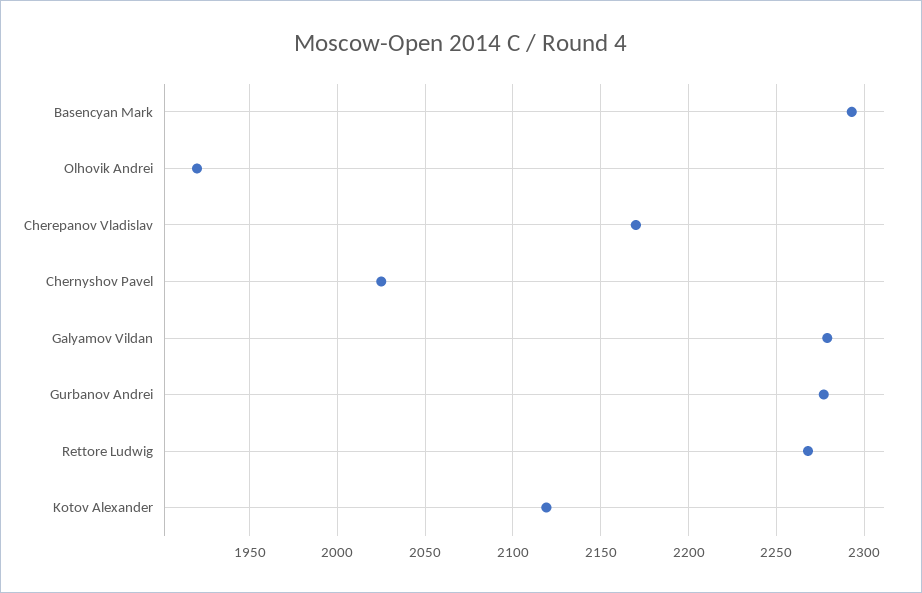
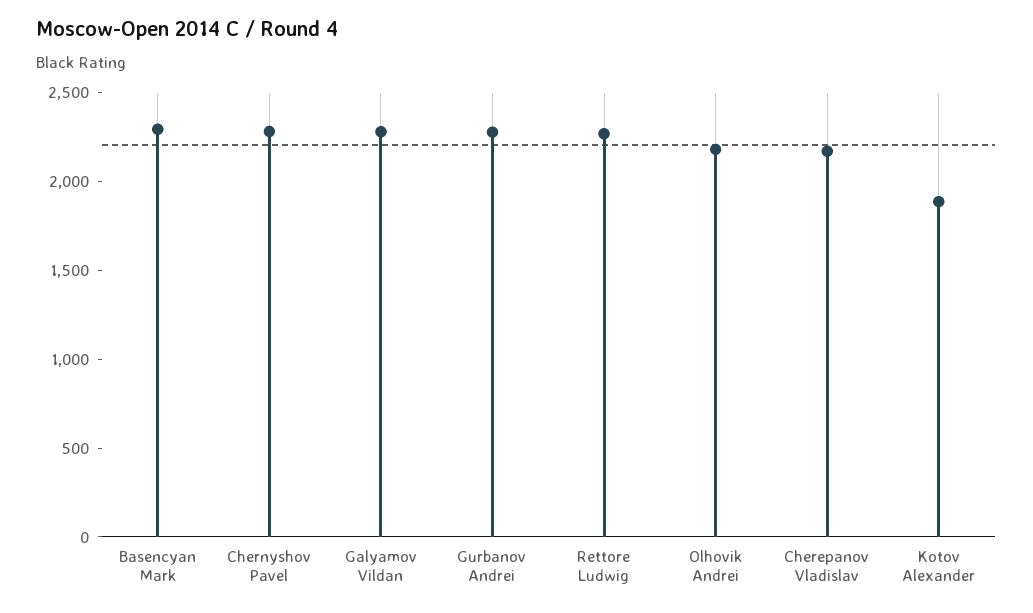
Olhovik Andrei: 1920 -> 2200
Chernyshov Pavel: 2025 -> 2300
Kotov Alexander: 2120 -> 1900

